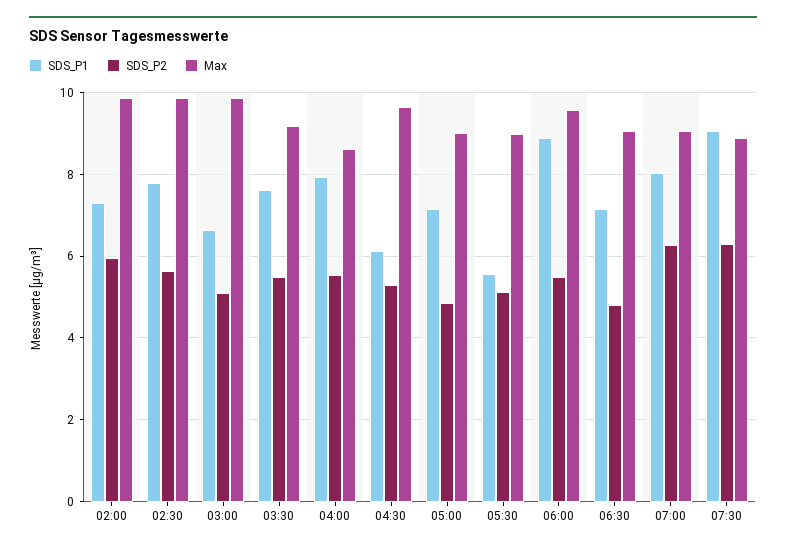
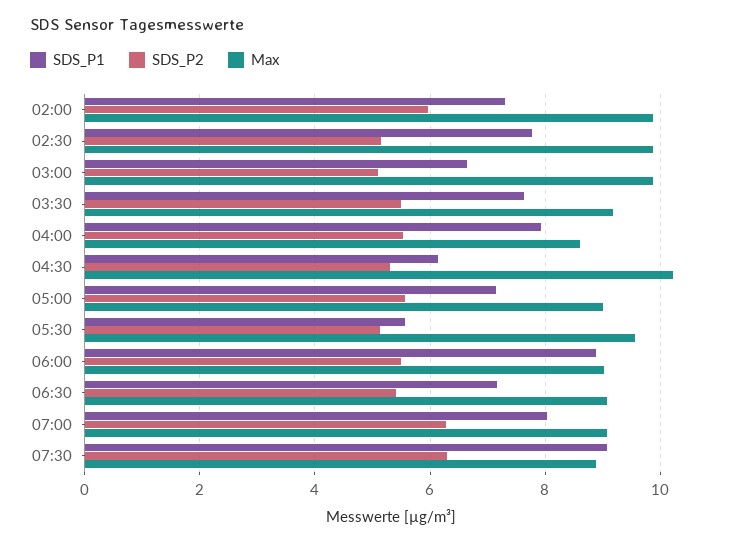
SDS_P2, 02:30: 5.6 -> 5.2
Max, 04:30: 9.6 -> 10.2
SDS_P2, 05:00: 4.8 -> 5.6
Max, 05:30: 9 -> 9.6
Max, 06:00: 9.6 -> 9
SDS_P2, 06:30: 4.8 -> 5.4

